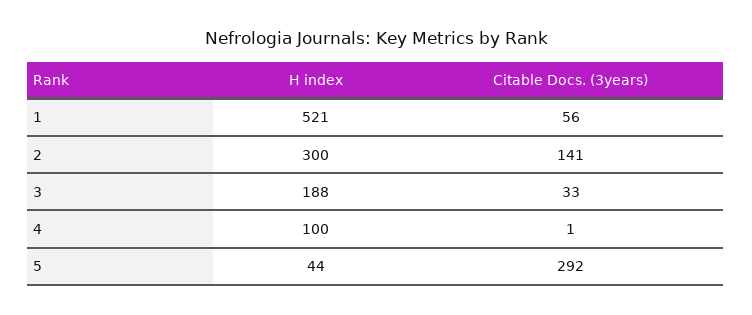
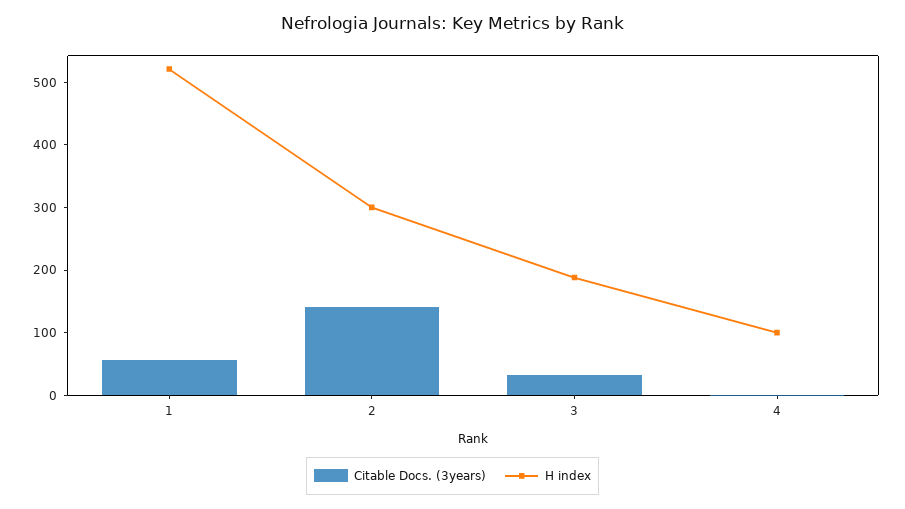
H index, 5: 44 -> none
Citable Docs. (3years), 5: 292 -> none

